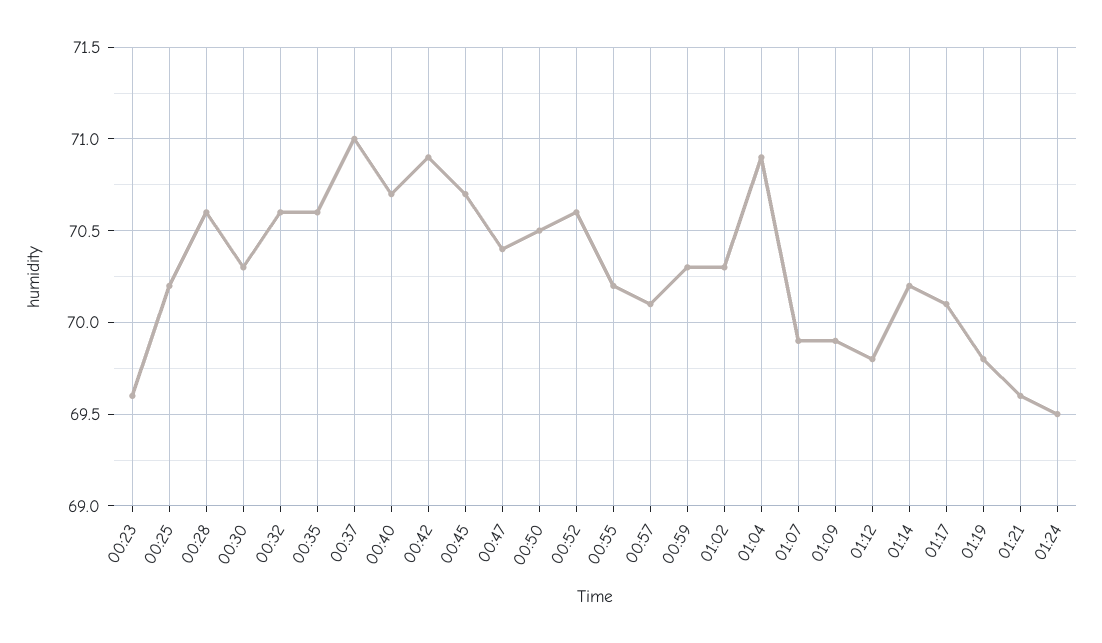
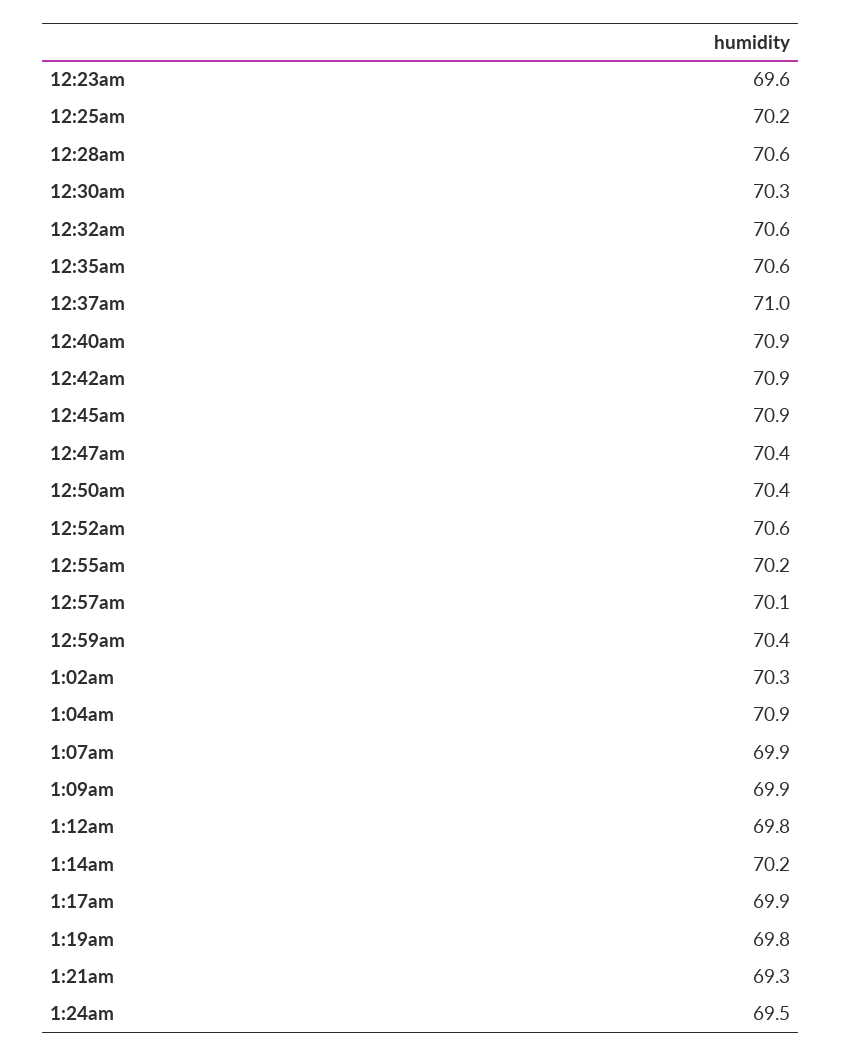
00:40: 70.7 -> 70.9
00:45: 70.7 -> 70.9
00:50: 70.5 -> 70.4
00:59: 70.3 -> 70.4
01:17: 70.1 -> 69.9
01:21: 69.6 -> 69.3

